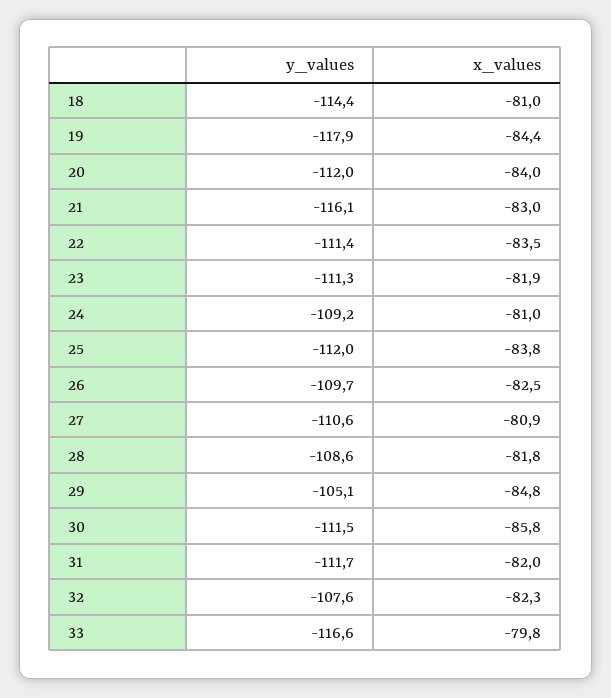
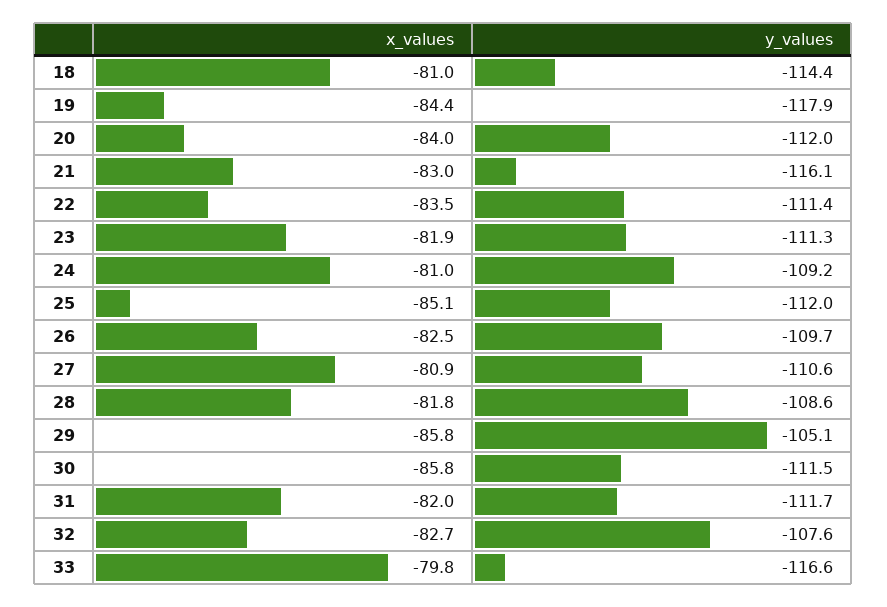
x_values, 25: -83.8 -> -85.1
x_values, 29: -84.8 -> -85.8
x_values, 32: -82.3 -> -82.7

